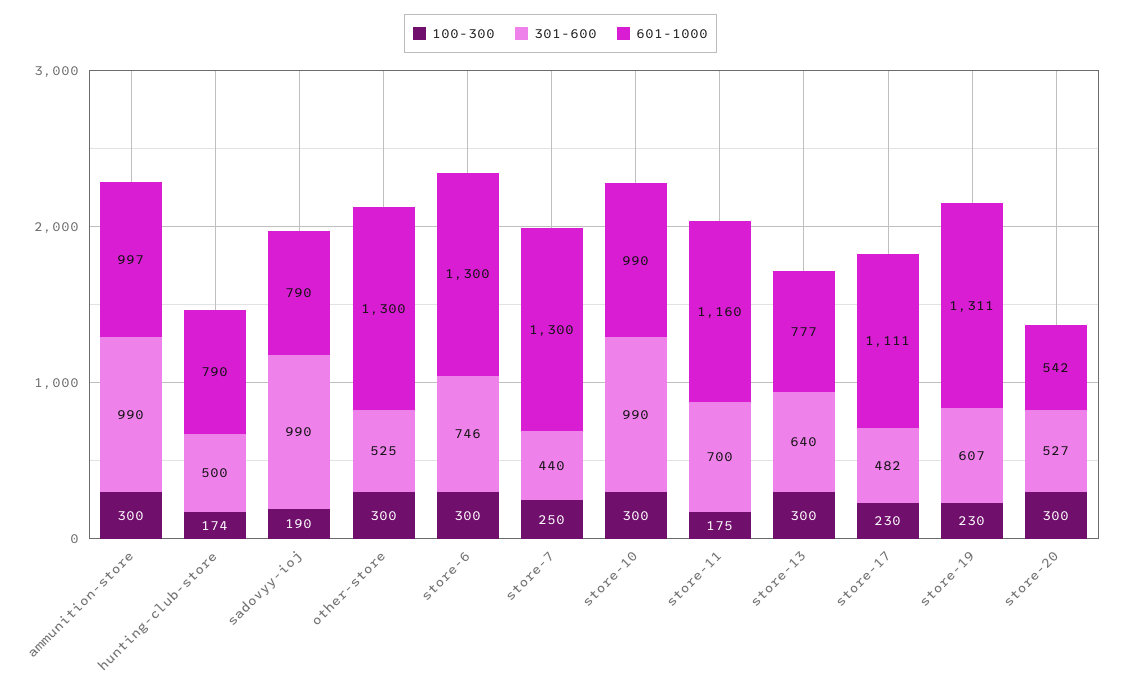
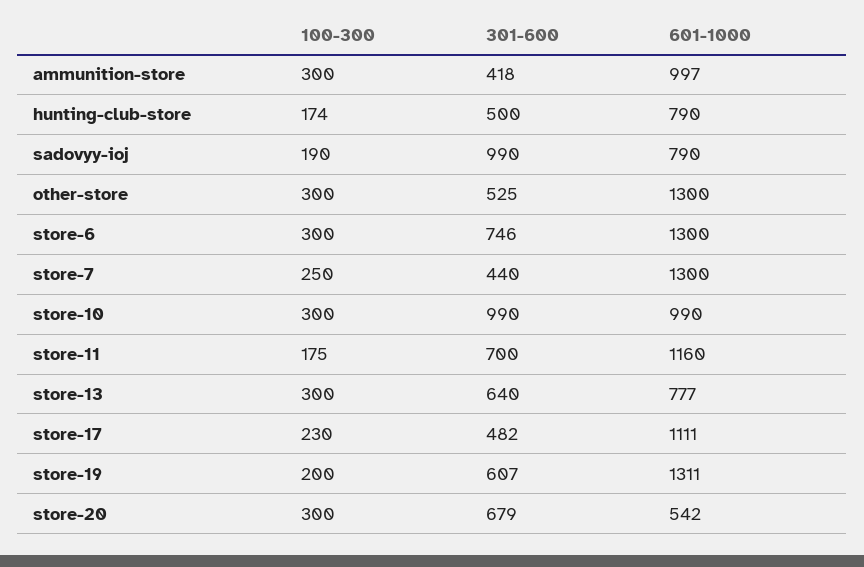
301-600, ammunition-store: 990 -> 418
100-300, store-19: 230 -> 200
301-600, store-20: 527 -> 679

